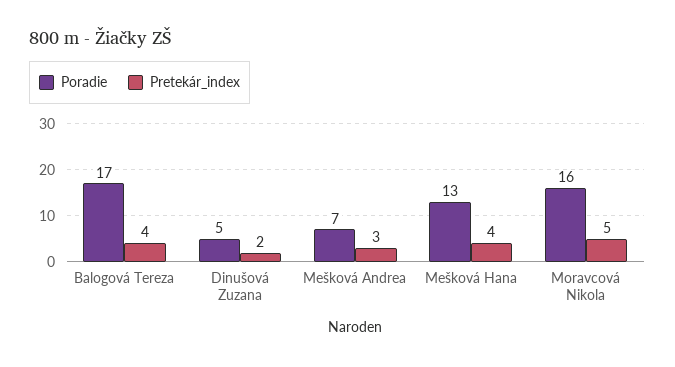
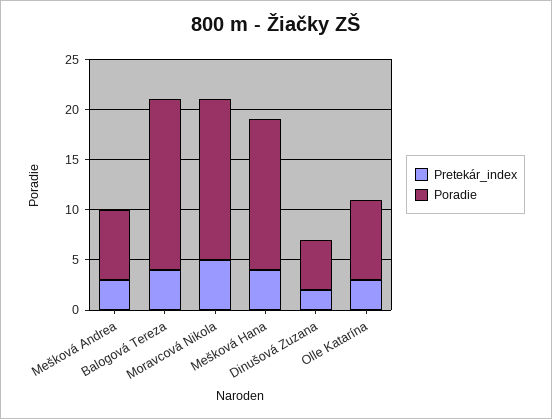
Poradie, Mešková Hana: 13 -> 15
Pretekár_index, Olle Katarína: none -> 3
Poradie, Olle Katarína: none -> 8

